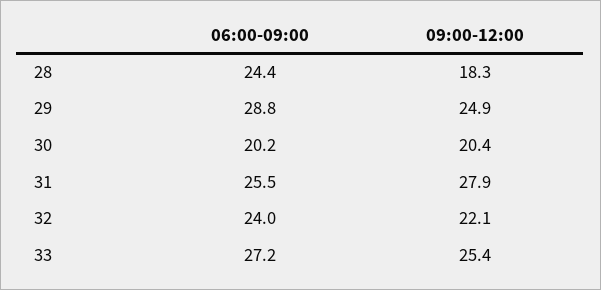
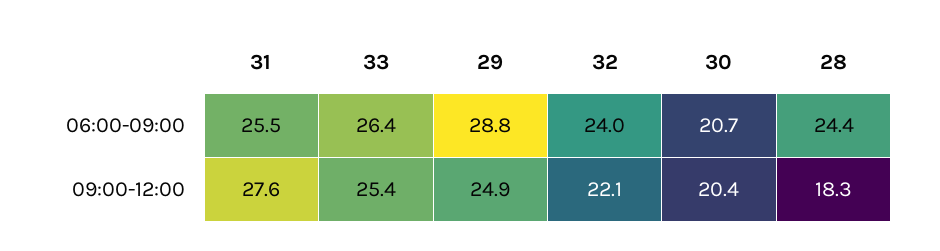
06:00-09:00, 30: 20.2 -> 20.7
09:00-12:00, 31: 27.9 -> 27.6
06:00-09:00, 33: 27.2 -> 26.4

